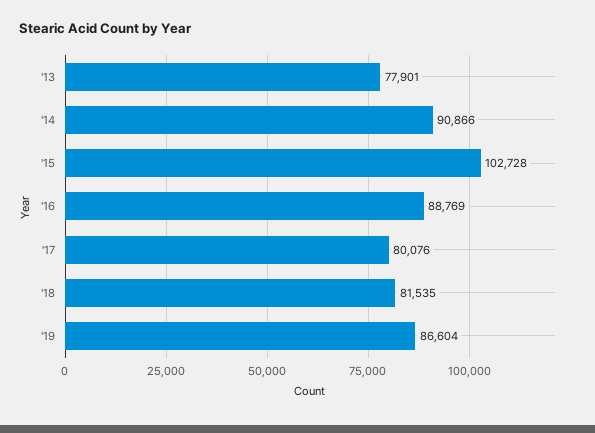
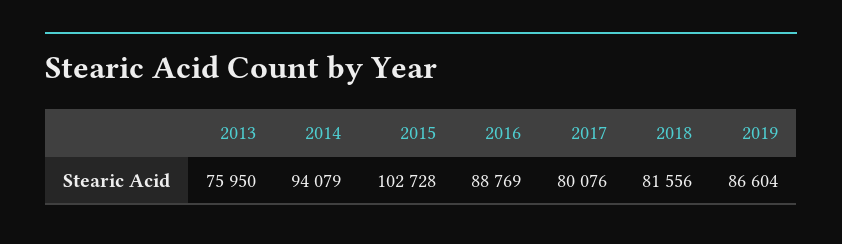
'13: 77901 -> 75950
'14: 90866 -> 94079
'18: 81535 -> 81556

